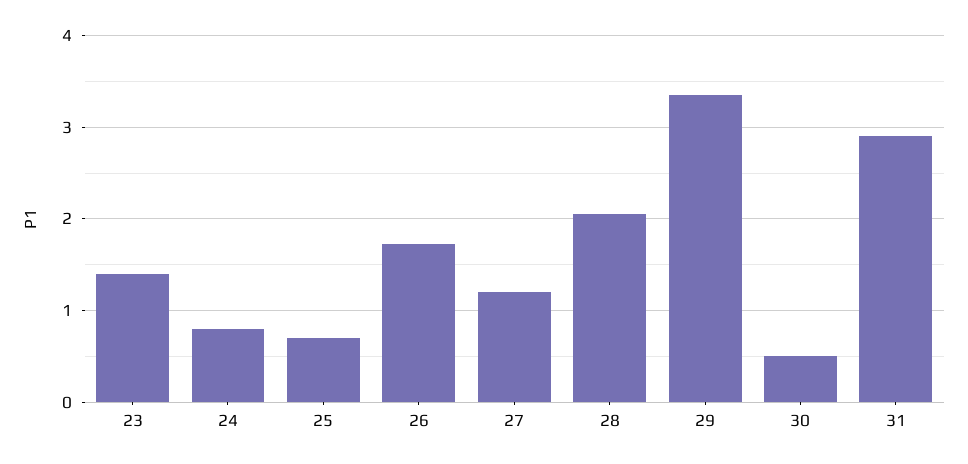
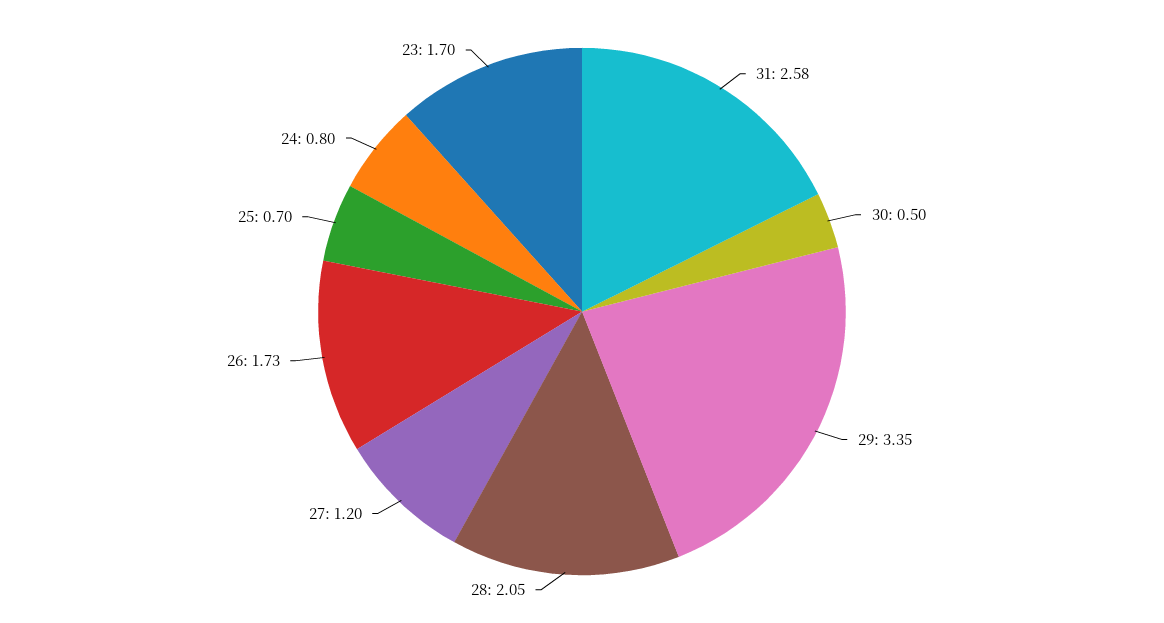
23: 1.4 -> 1.7
31: 2.9 -> 2.58

